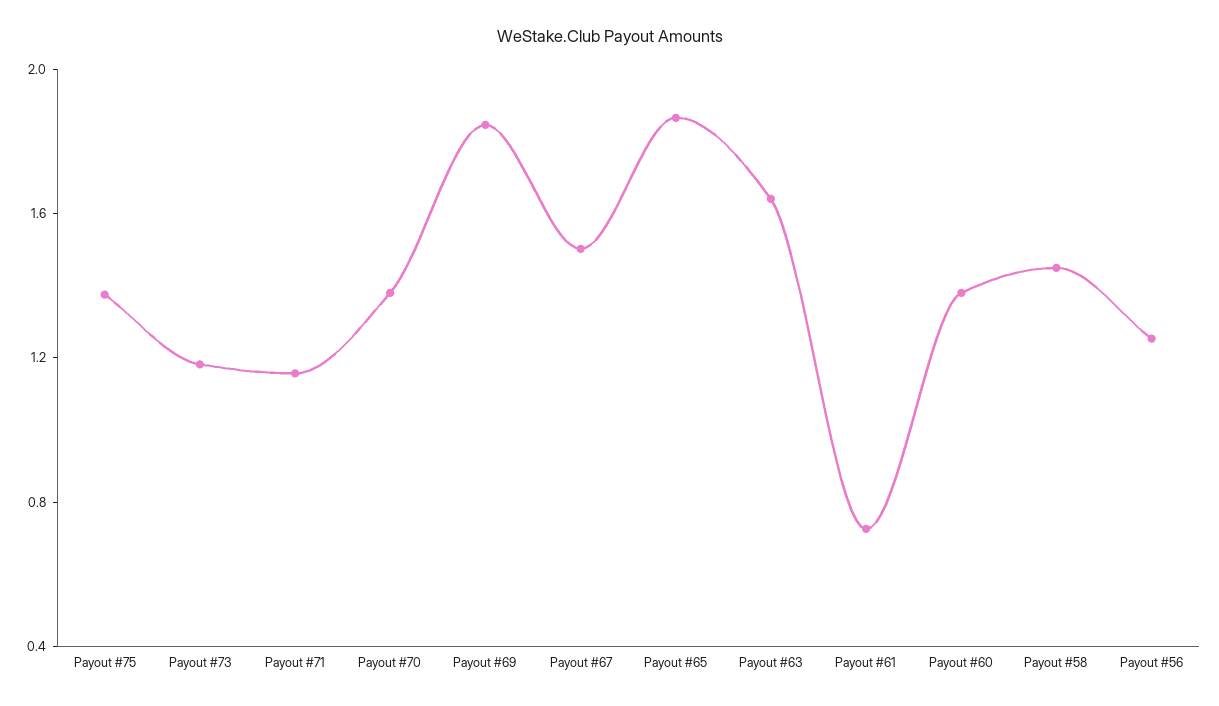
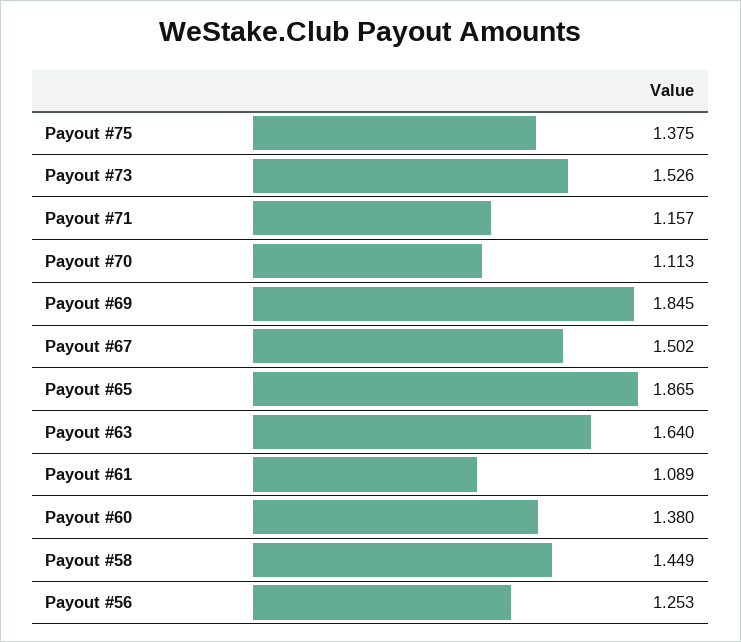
Payout #73: 1.2 -> 1.526
Payout #70: 1.4 -> 1.113
Payout #61: 0.7 -> 1.089

